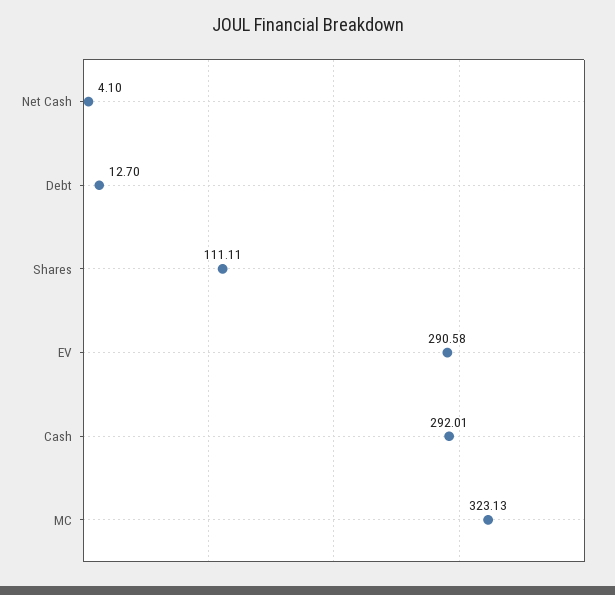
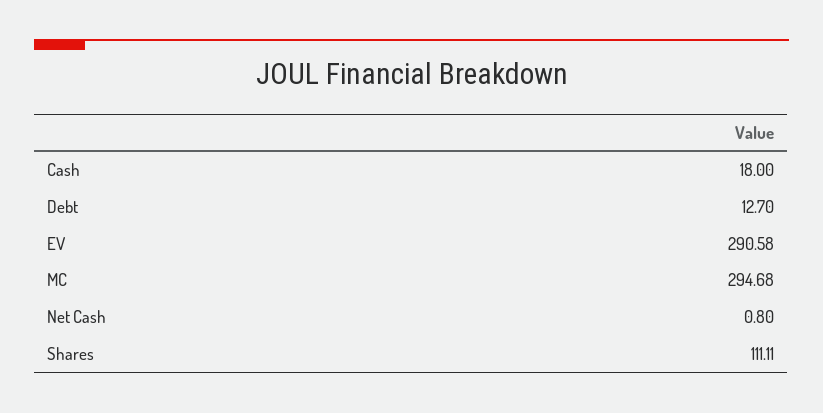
Net Cash: 4.1 -> 0.8
Cash: 292.01 -> 18
MC: 323.13 -> 294.68

